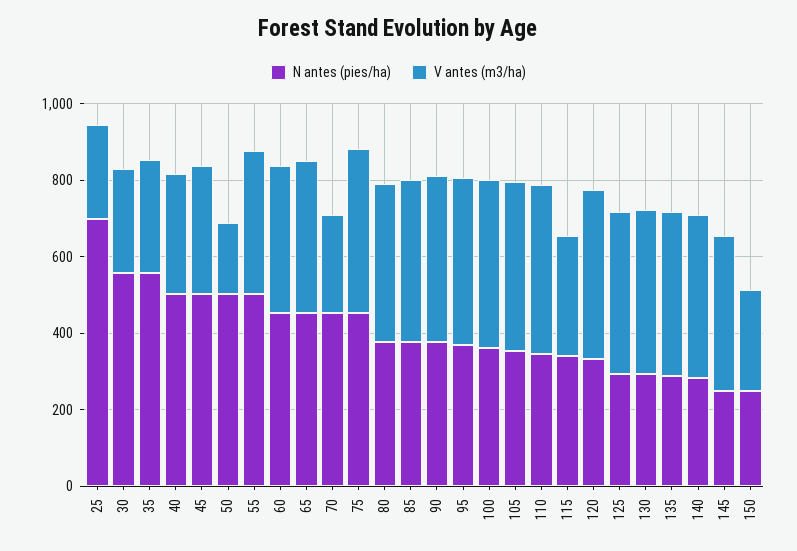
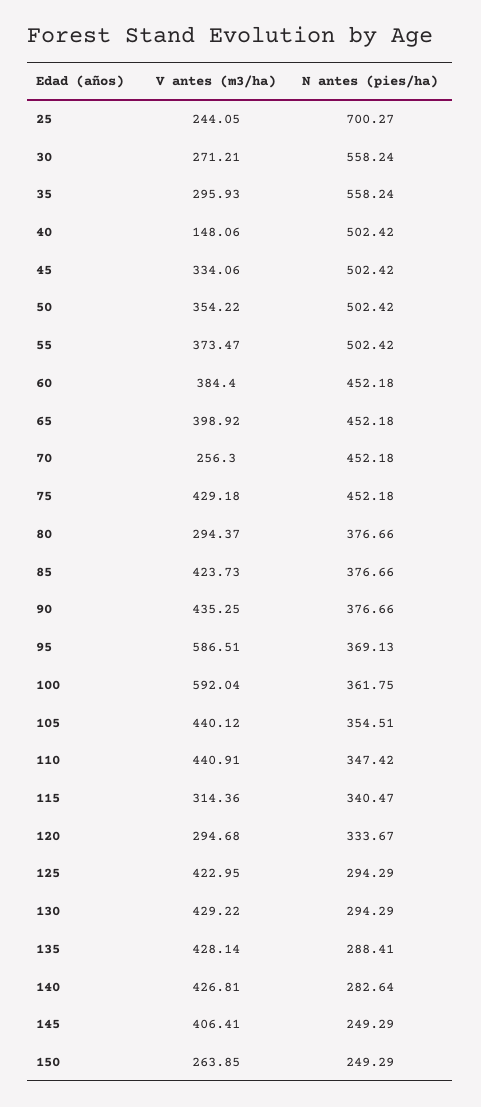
V antes (m3/ha), 40: 300 -> 148.06
V antes (m3/ha), 50: 200 -> 354.22
V antes (m3/ha), 80: 400 -> 294.37
V antes (m3/ha), 95: 450 -> 586.51
V antes (m3/ha), 100: 450 -> 592.04
V antes (m3/ha), 120: 450 -> 294.68

